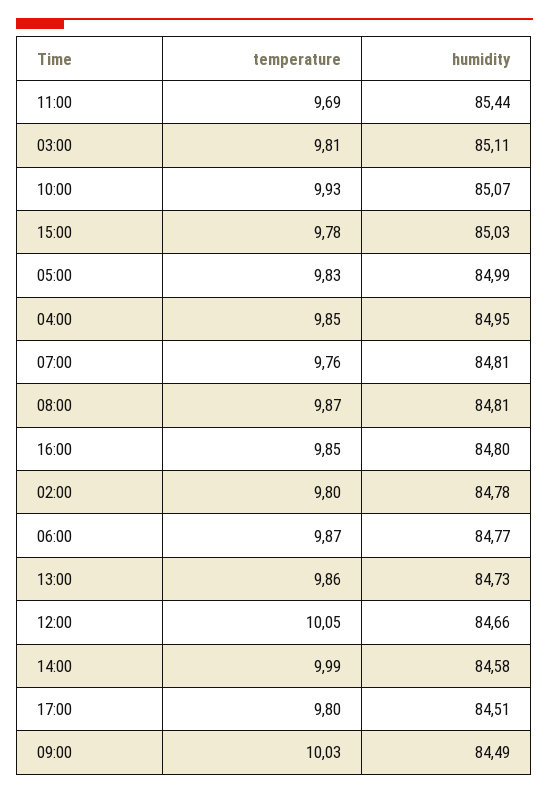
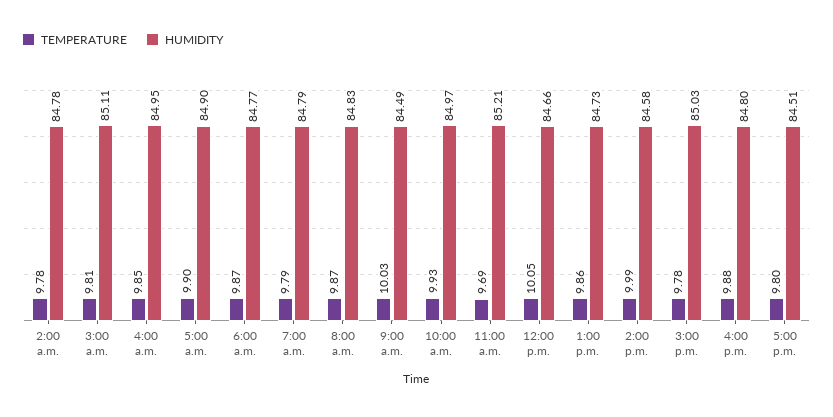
humidity, 11:00: 85.44 -> 85.21
humidity, 10:00: 85.07 -> 84.97
temperature, 05:00: 9.83 -> 9.9
humidity, 05:00: 84.99 -> 84.9
temperature, 07:00: 9.76 -> 9.79
humidity, 07:00: 84.81 -> 84.79
humidity, 08:00: 84.81 -> 84.83
temperature, 16:00: 9.85 -> 9.88
temperature, 02:00: 9.8 -> 9.78

